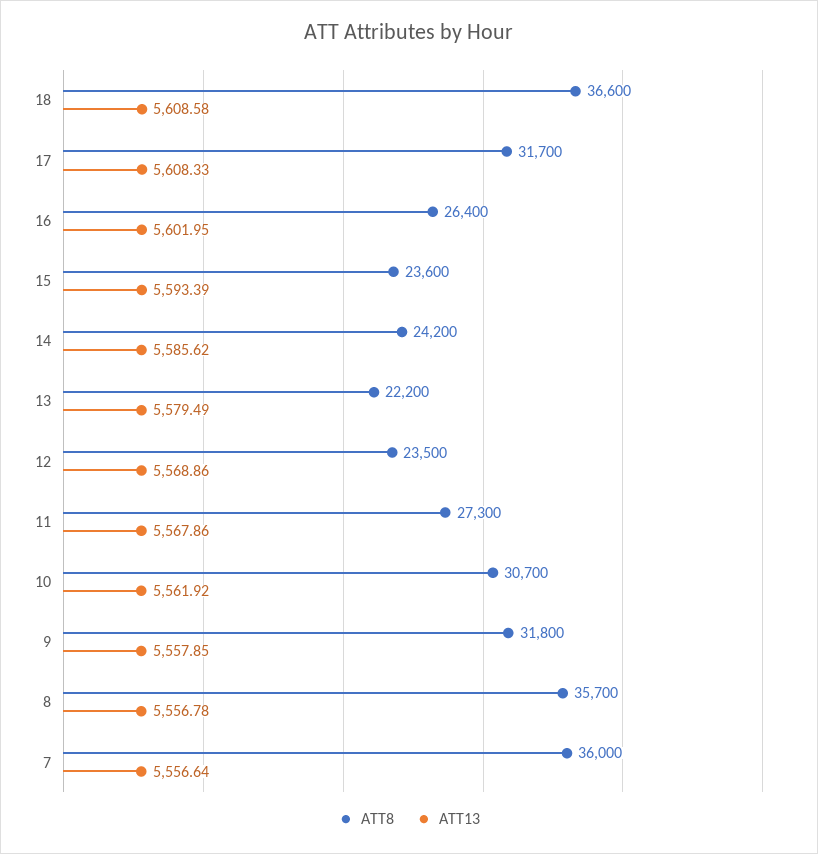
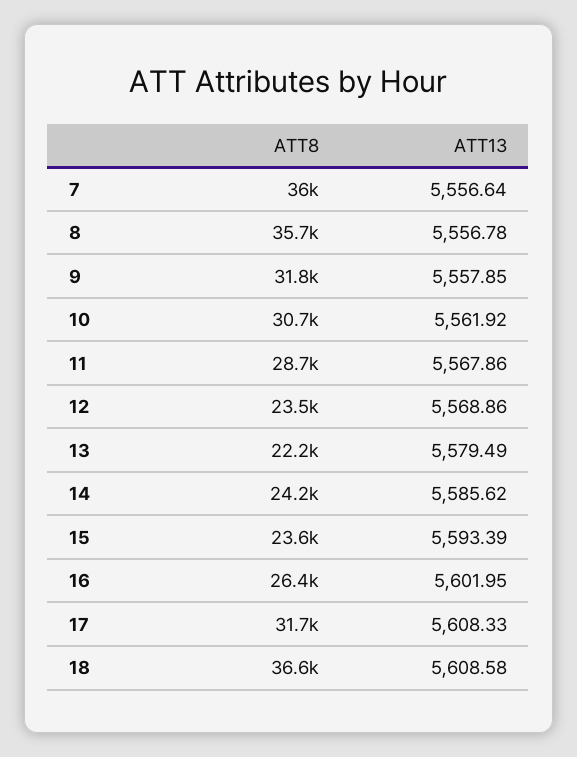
ATT8, 11: 27300 -> 28700

